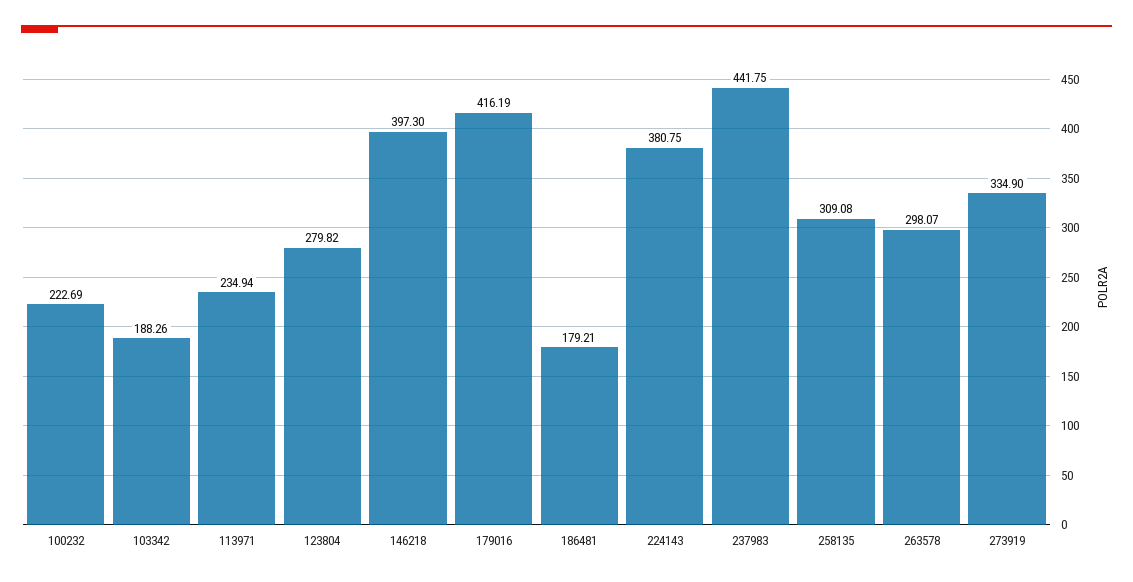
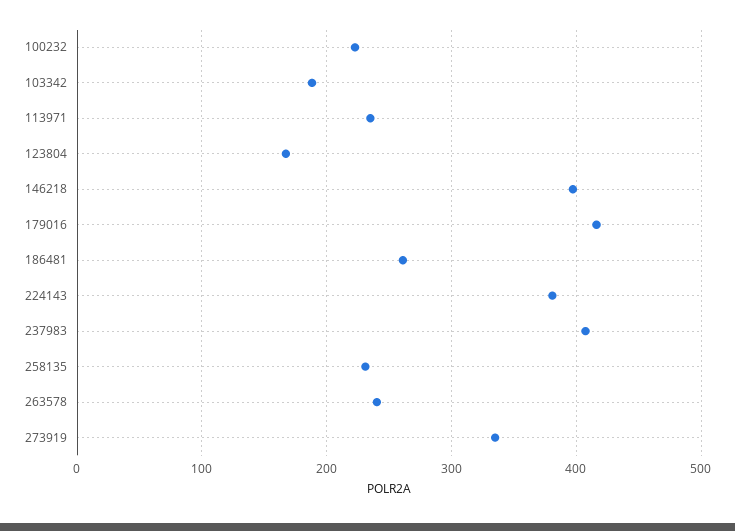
123804: 279.82 -> 170
186481: 179.21 -> 260
237983: 441.75 -> 410
258135: 309.08 -> 230
263578: 298.07 -> 240

